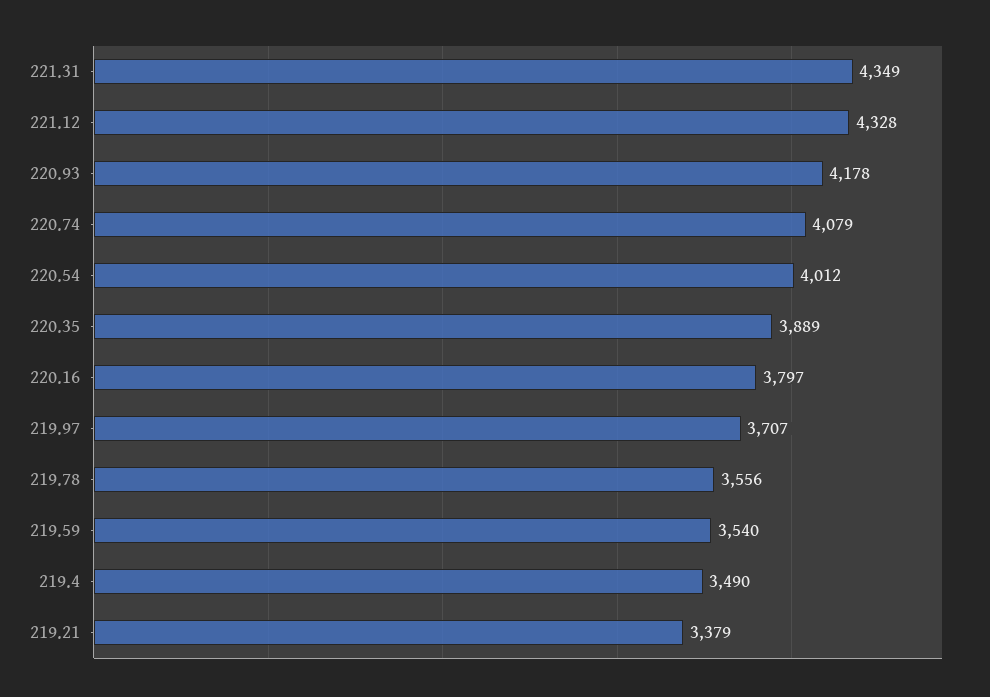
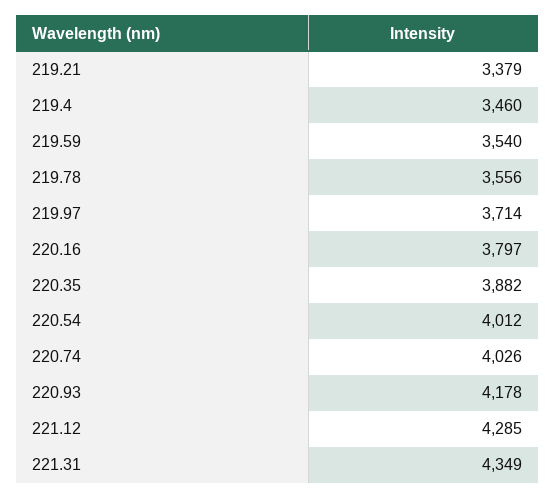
221.12: 4328 -> 4285
220.74: 4079 -> 4026
220.35: 3889 -> 3882
219.97: 3707 -> 3714
219.4: 3490 -> 3460

